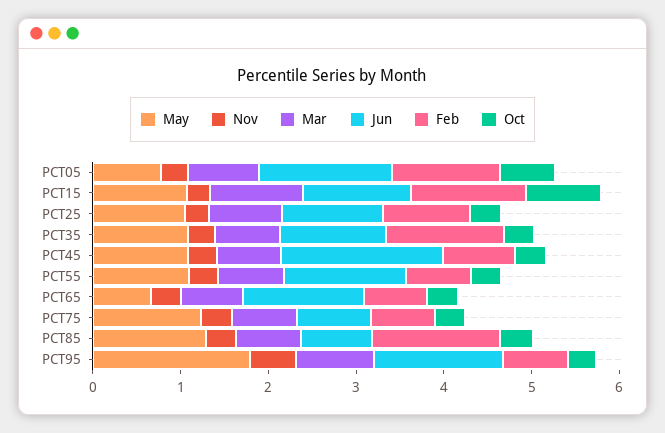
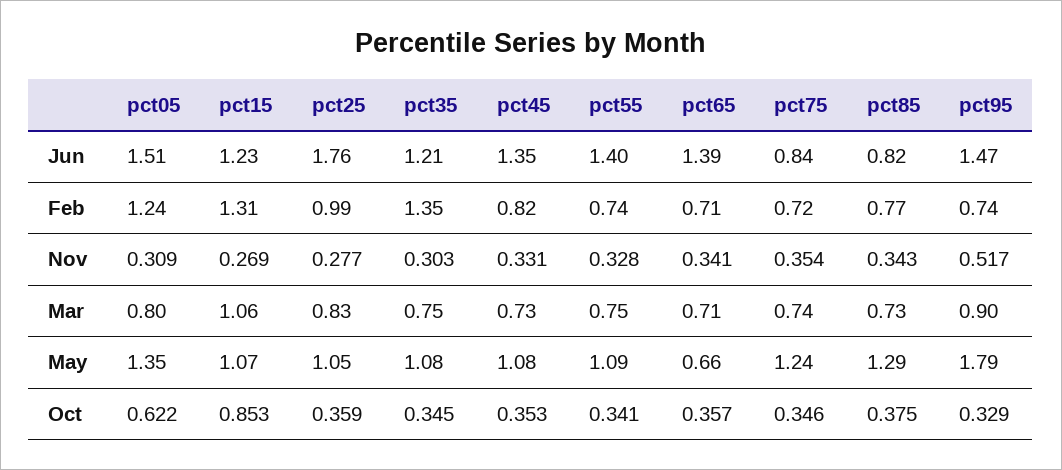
May, PCT05: 0.8 -> 1.35
Jun, PCT25: 1.2 -> 1.76
Jun, PCT45: 1.8 -> 1.35
Feb, PCT85: 1.4 -> 0.77

